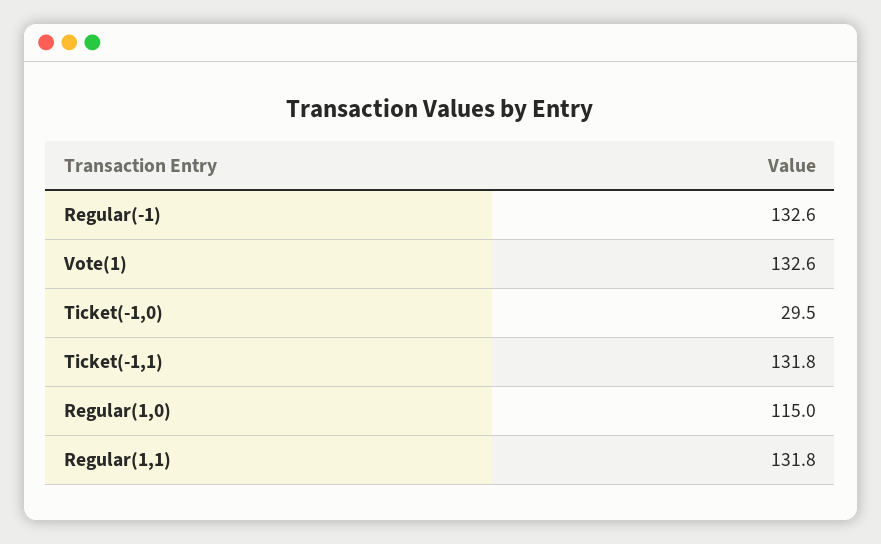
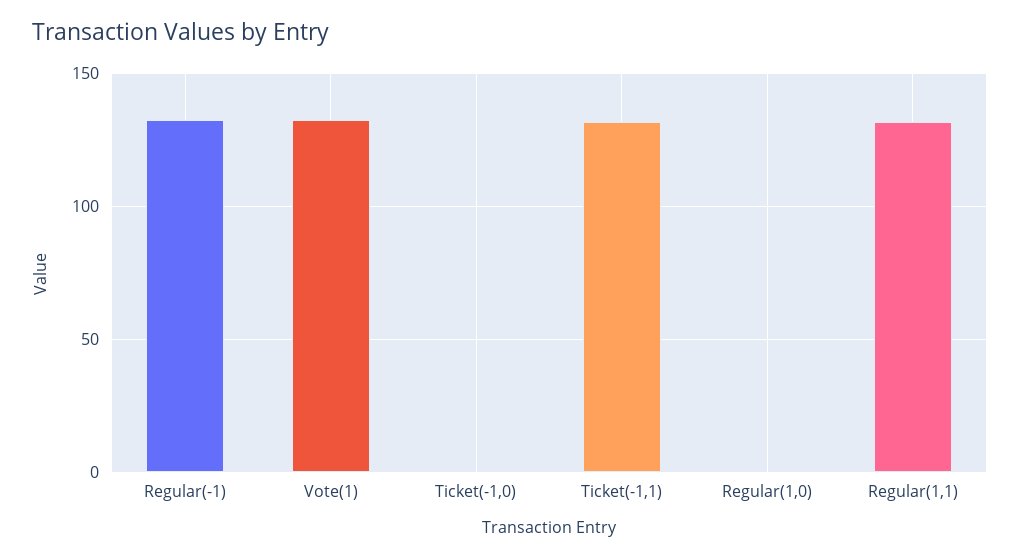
Ticket(-1,0): 29.5 -> 0
Regular(1,0): 115 -> 0

